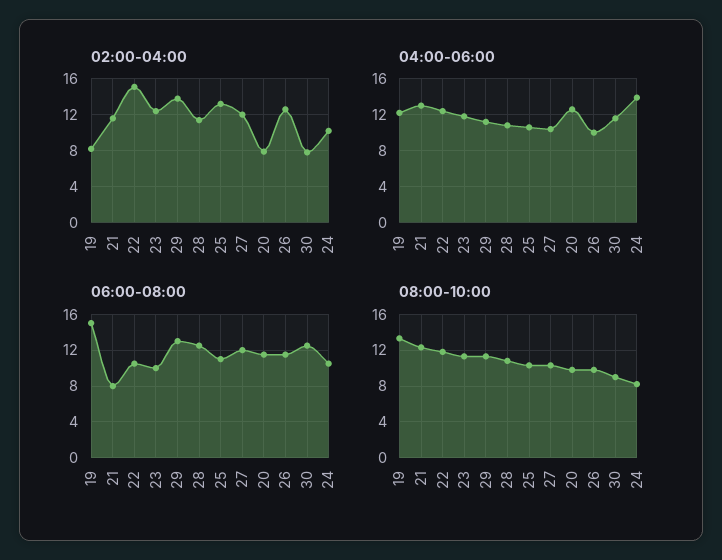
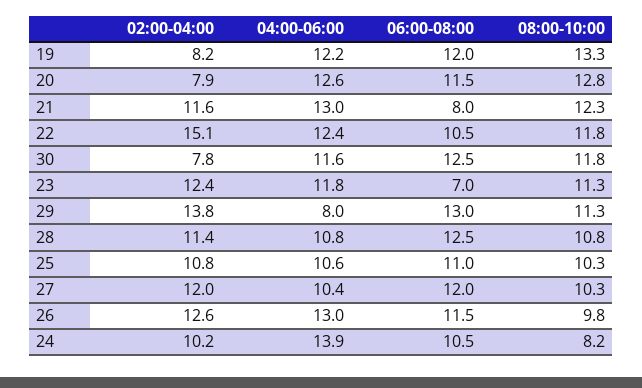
02:00-04:00, 25: 13 -> 10.8
04:00-06:00, 29: 11 -> 8
04:00-06:00, 26: 10 -> 13
06:00-08:00, 19: 15 -> 12
06:00-08:00, 23: 10 -> 7
08:00-10:00, 20: 10 -> 12.8
08:00-10:00, 30: 9 -> 11.8

